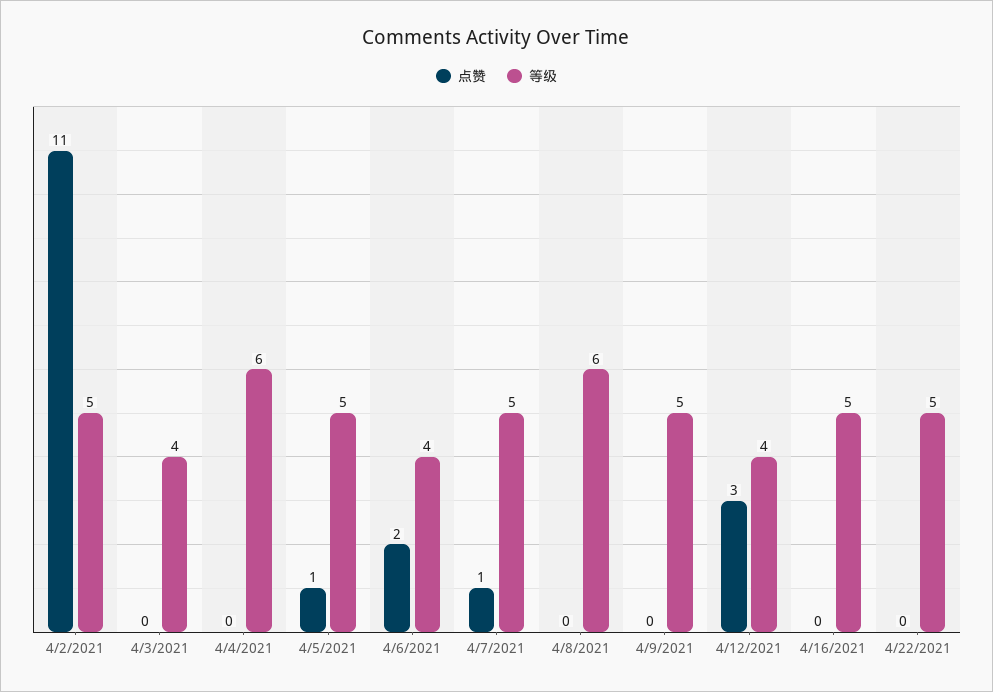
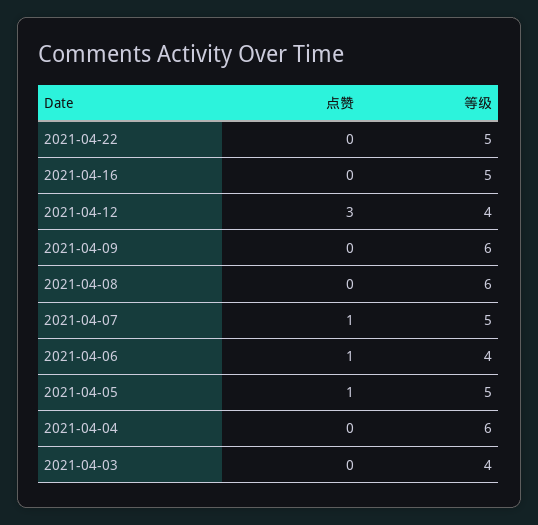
点赞, 4/2/2021: 11 -> none
等级, 4/2/2021: 5 -> none
点赞, 4/6/2021: 2 -> 1
等级, 4/9/2021: 5 -> 6

